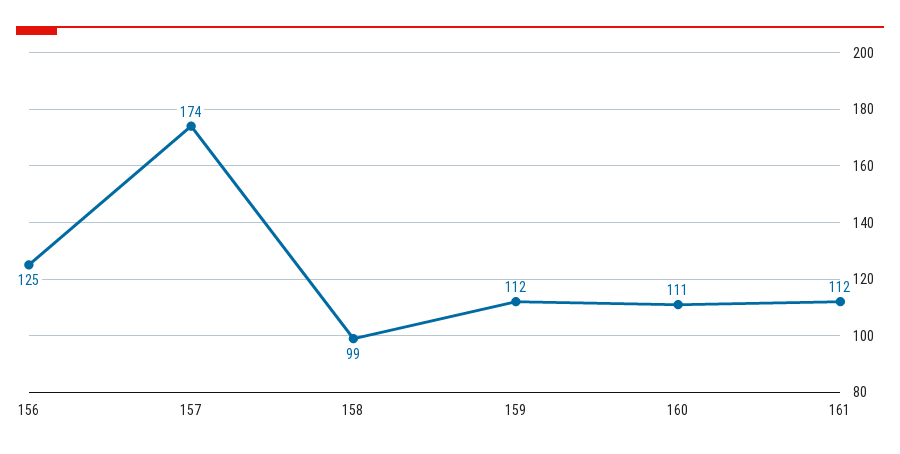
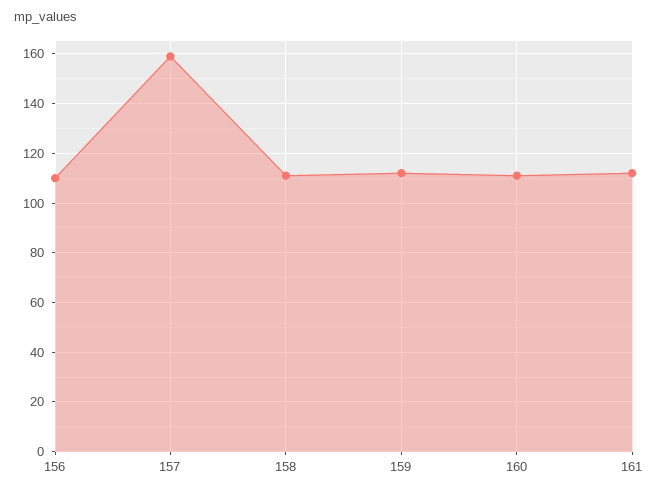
156: 125 -> 110
157: 174 -> 160
158: 99 -> 110

